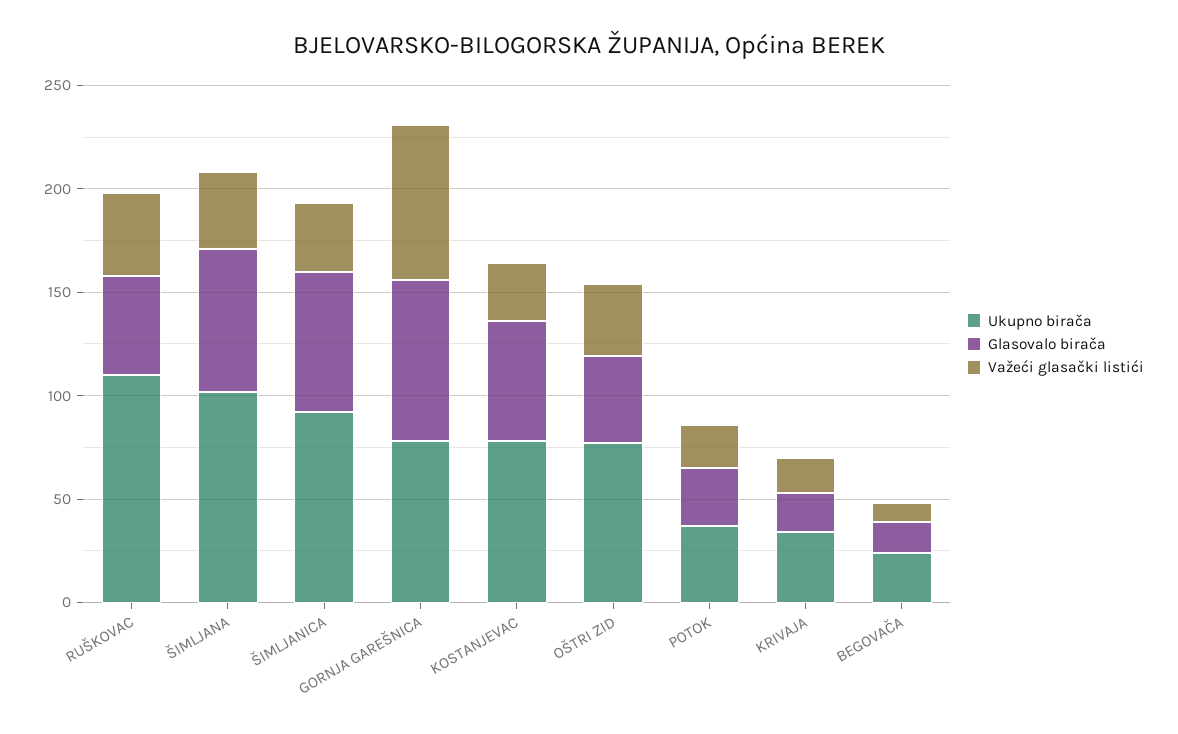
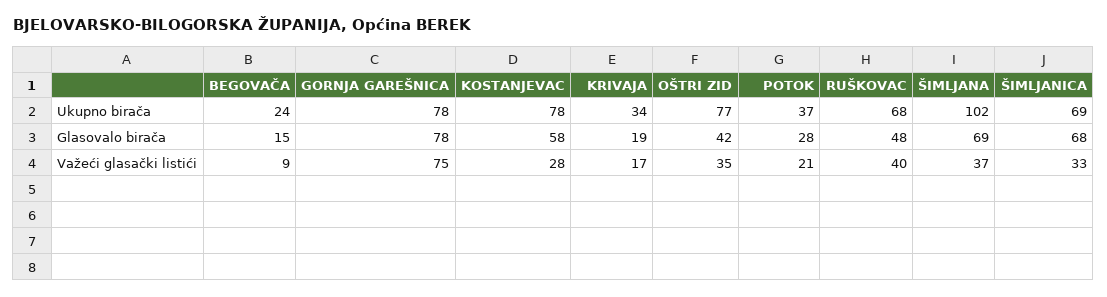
Ukupno birača, RUŠKOVAC: 110 -> 68
Ukupno birača, ŠIMLJANICA: 90 -> 69

